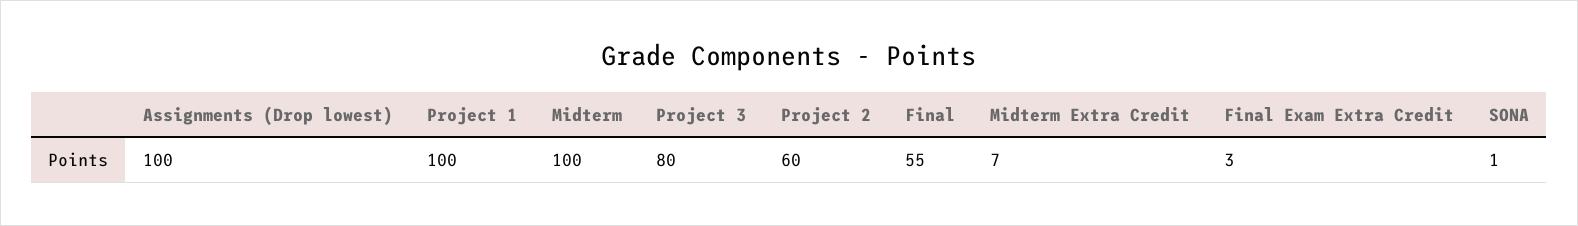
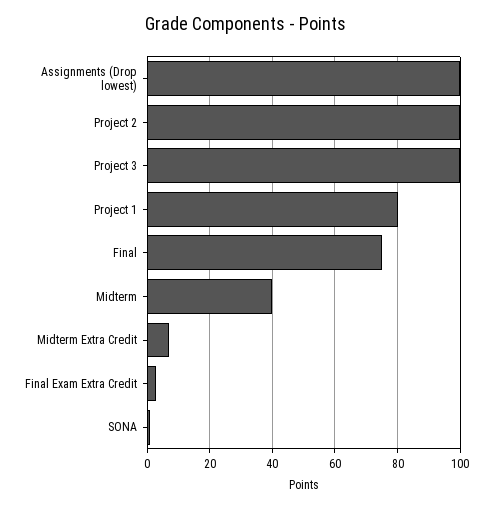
Project 1: 100 -> 80
Midterm: 100 -> 40
Project 3: 80 -> 100
Project 2: 60 -> 100
Final: 55 -> 75

